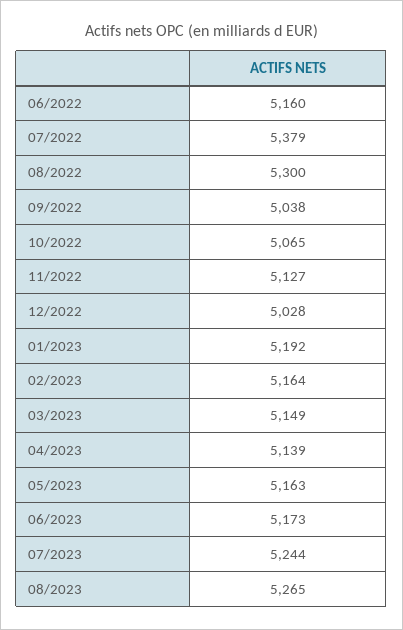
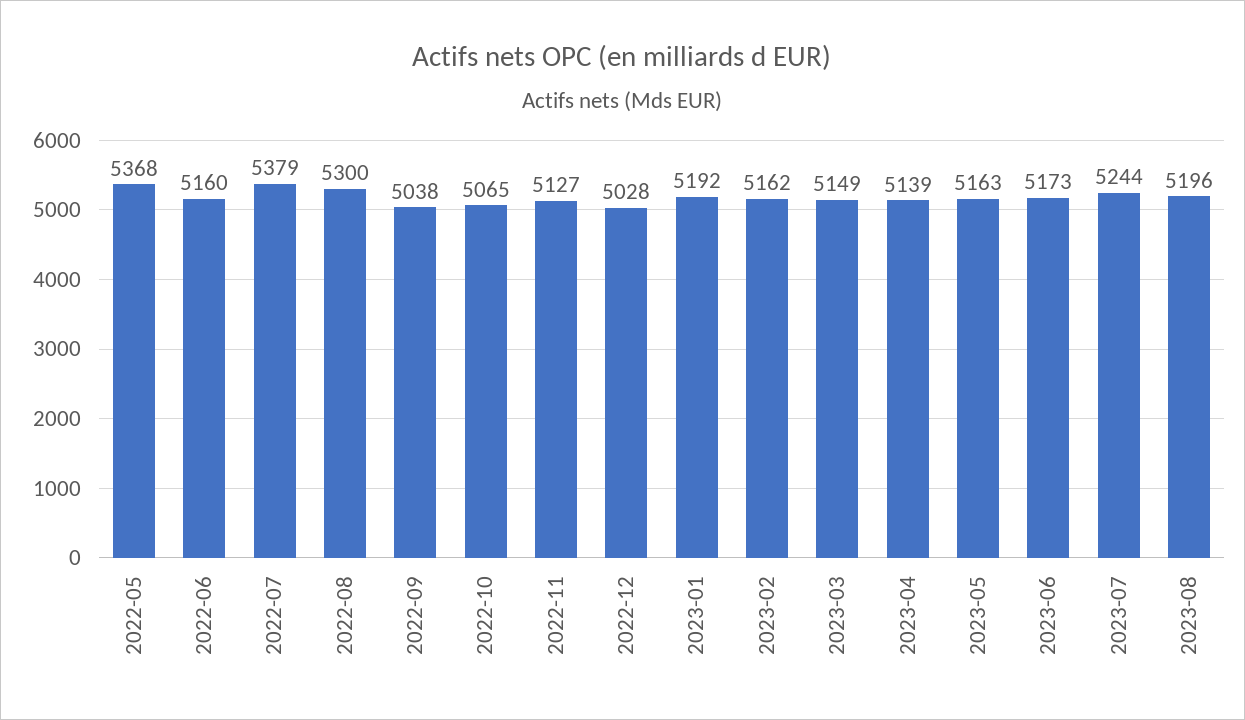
02/2023: 5164 -> 5162
08/2023: 5265 -> 5196
2022-05: none -> 5368

